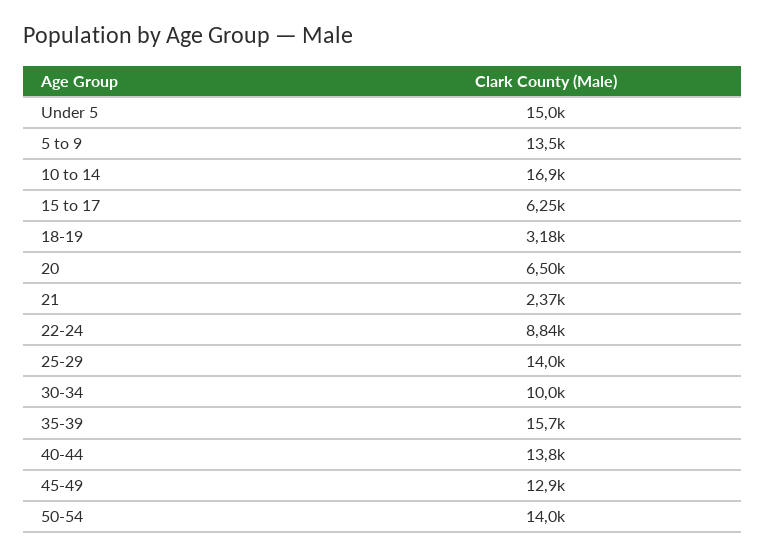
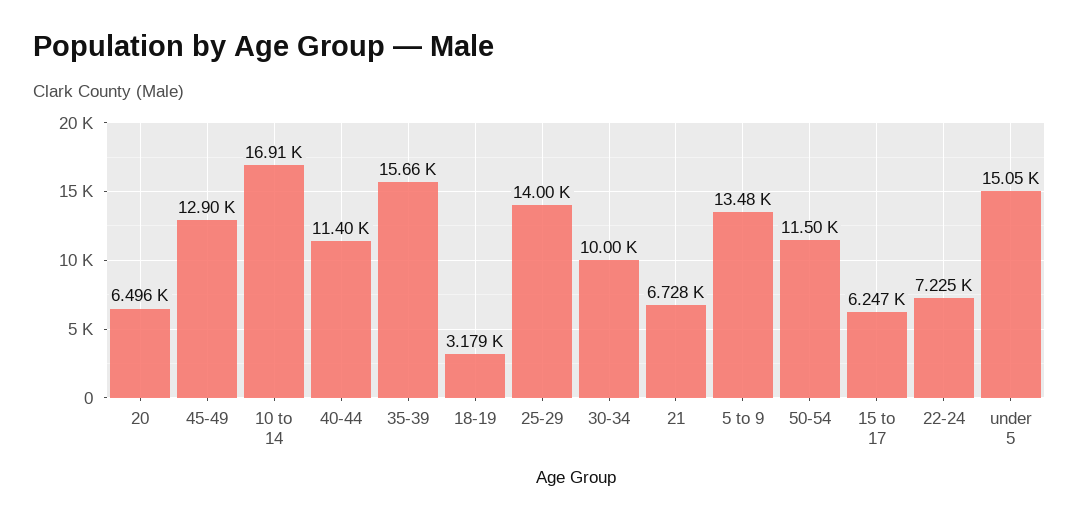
21: 2370 -> 6728
22-24: 8840 -> 7225
40-44: 13800 -> 11400
50-54: 14000 -> 11500

